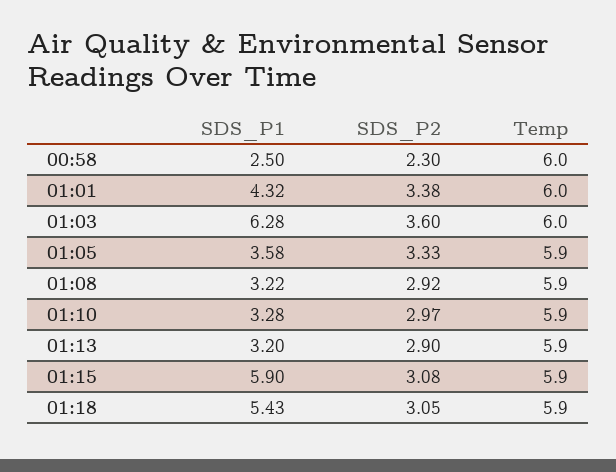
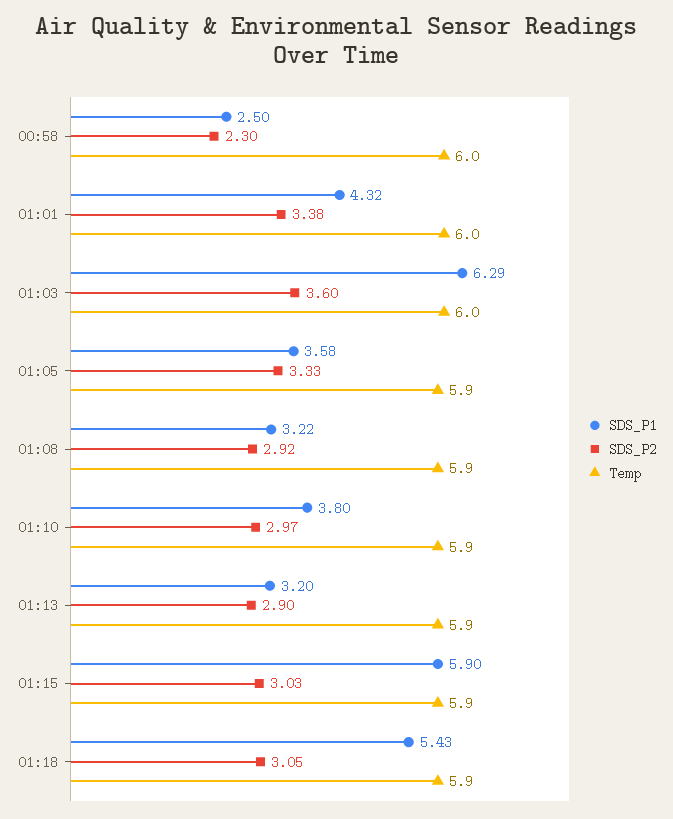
SDS_P1, 01:03: 6.28 -> 6.29
SDS_P1, 01:10: 3.28 -> 3.8
SDS_P2, 01:15: 3.08 -> 3.03

